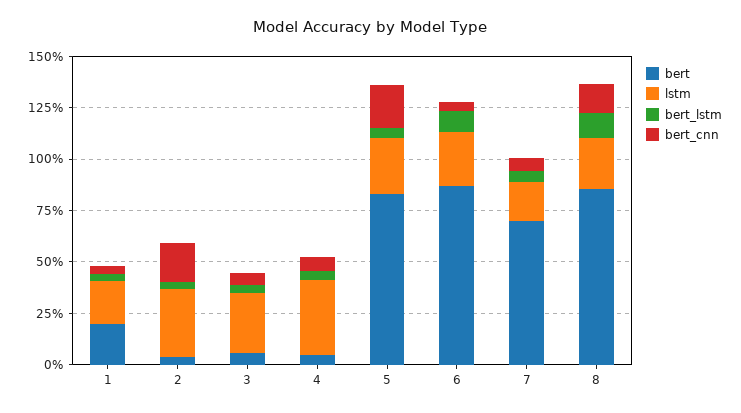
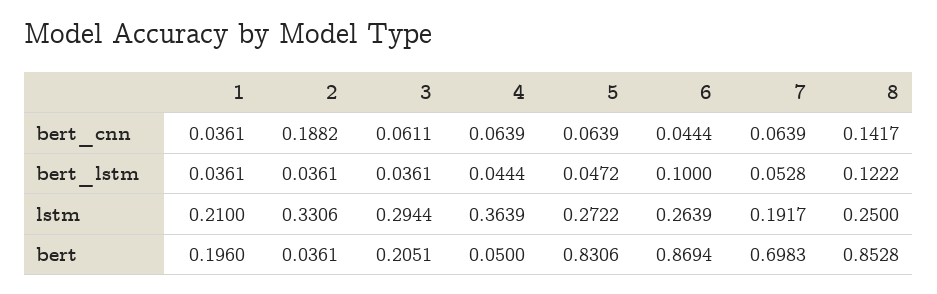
bert, 3: 0.05 -> 0.2051
bert_cnn, 5: 0.2 -> 0.0639

